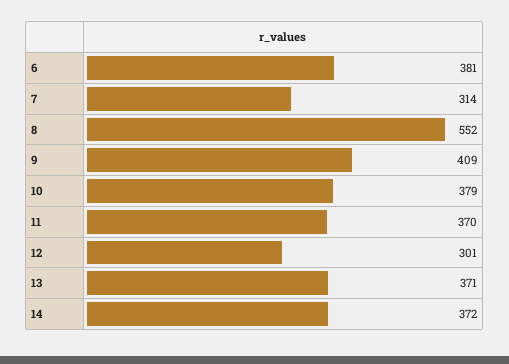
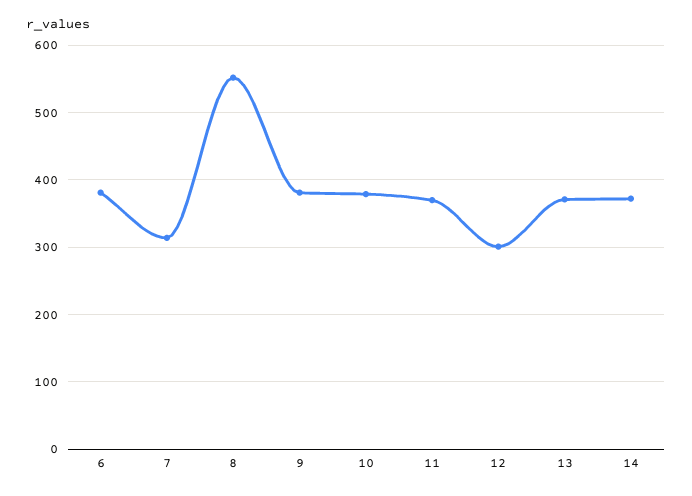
9: 409 -> 380

